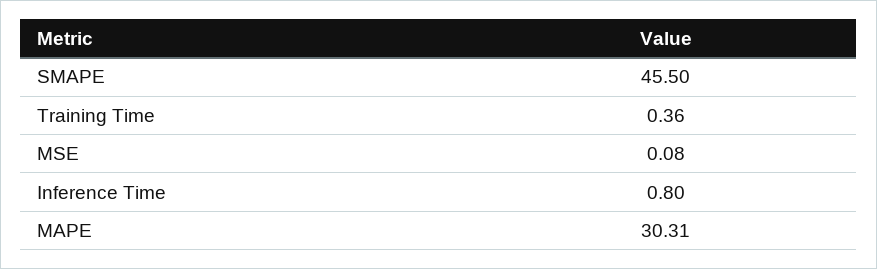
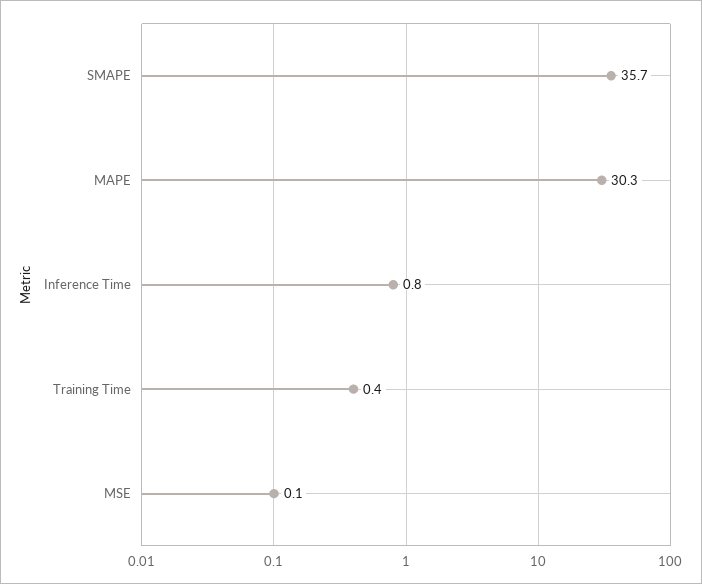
SMAPE: 45.5 -> 35.7

